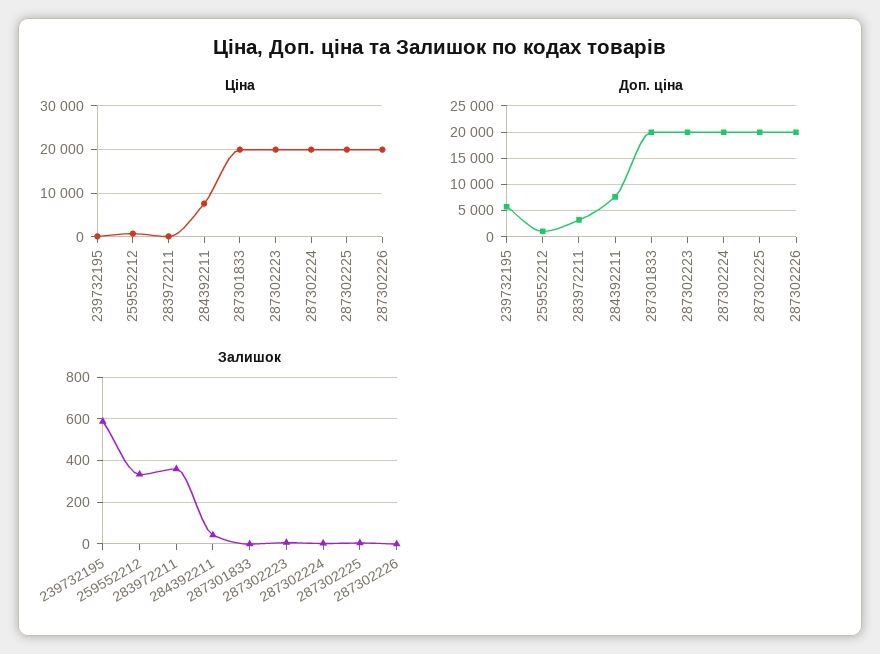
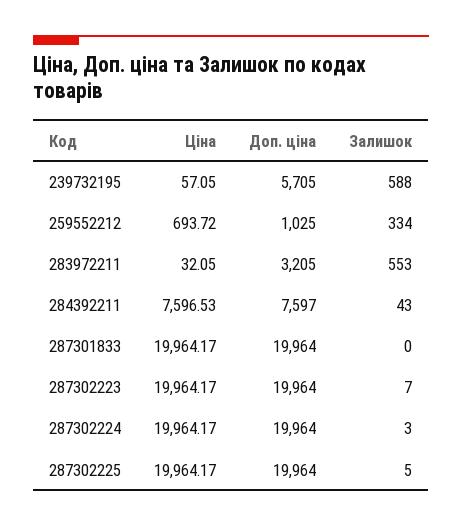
Ціна, 287302226: 20000 -> none
Доп. ціна, 287302226: 20000 -> none
Залишок, 283972211: 350 -> 553
Залишок, 287302226: 0 -> none

